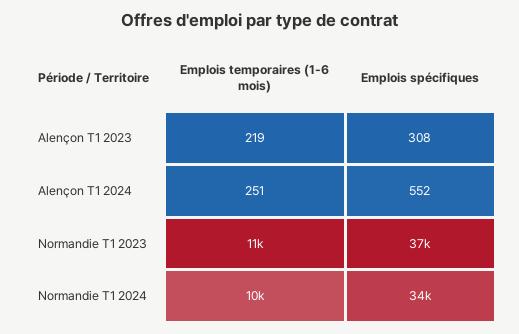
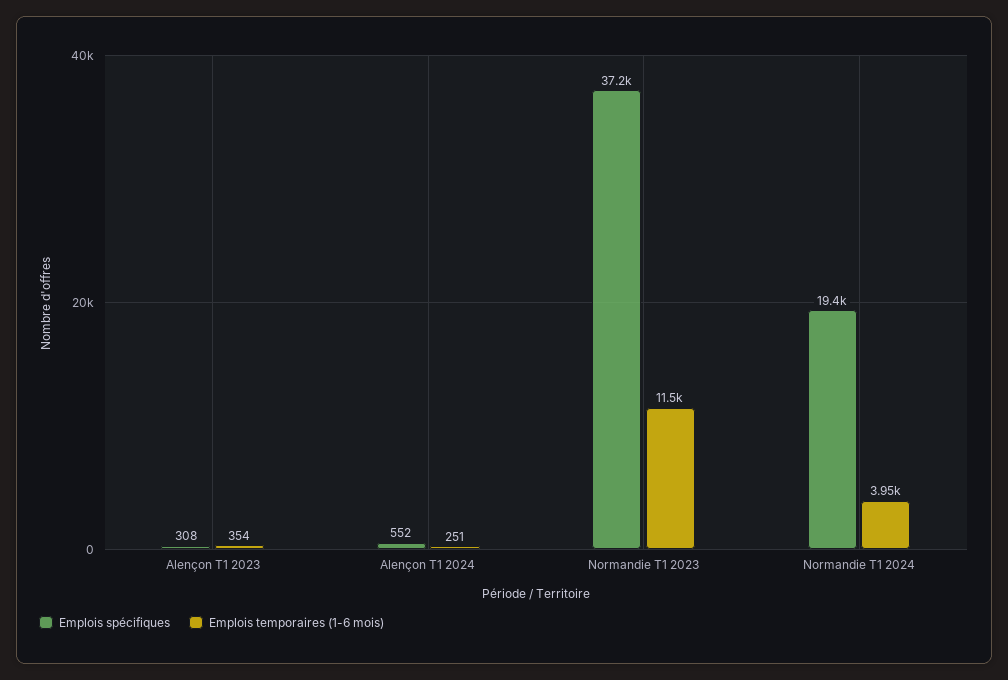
Emplois temporaires (1-6 mois), Alençon T1 2023: 219 -> 354
Emplois temporaires (1-6 mois), Normandie T1 2024: 10000 -> 3950
Emplois spécifiques, Normandie T1 2024: 34000 -> 19400

